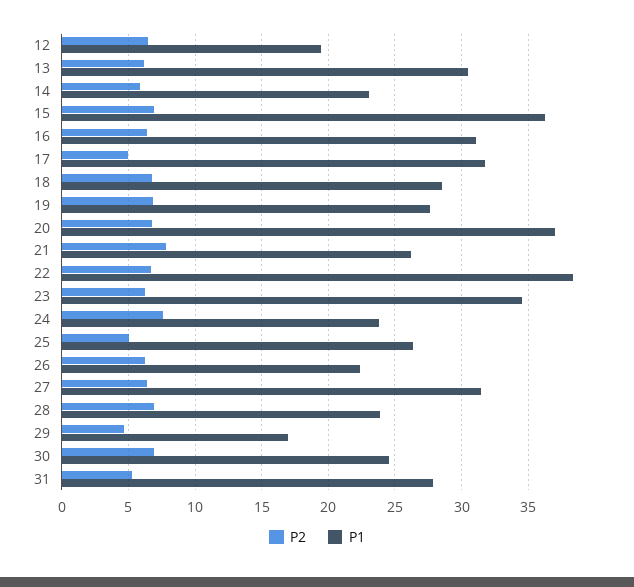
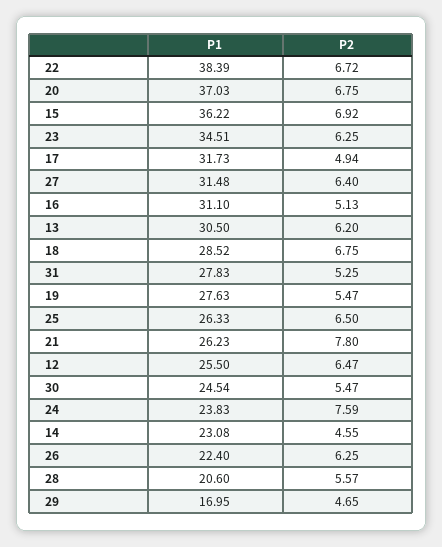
P1, 12: 19.5 -> 25.5
P2, 14: 6 -> 4.55
P2, 16: 6.5 -> 5.13
P2, 19: 7 -> 5.47
P2, 25: 5 -> 6.5
P2, 28: 7 -> 5.57
P1, 28: 24 -> 20.6
P2, 30: 7 -> 5.47

